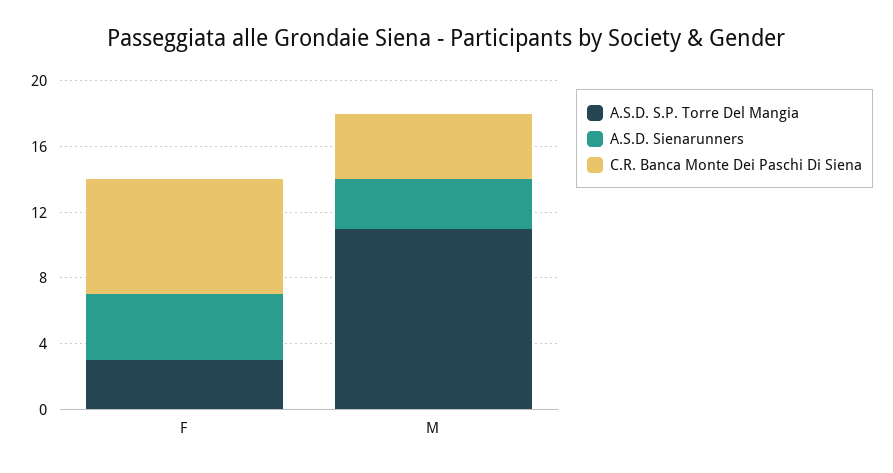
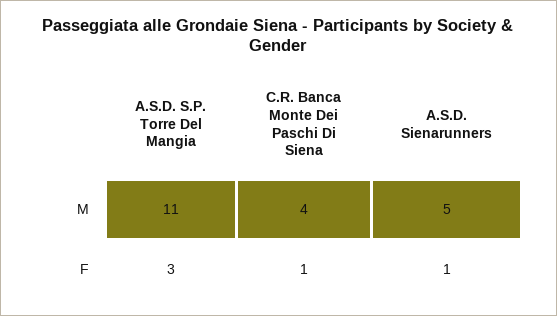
A.S.D. Sienarunners, F: 4 -> 1
C.R. Banca Monte Dei Paschi Di Siena, F: 7 -> 1
A.S.D. Sienarunners, M: 3 -> 5

